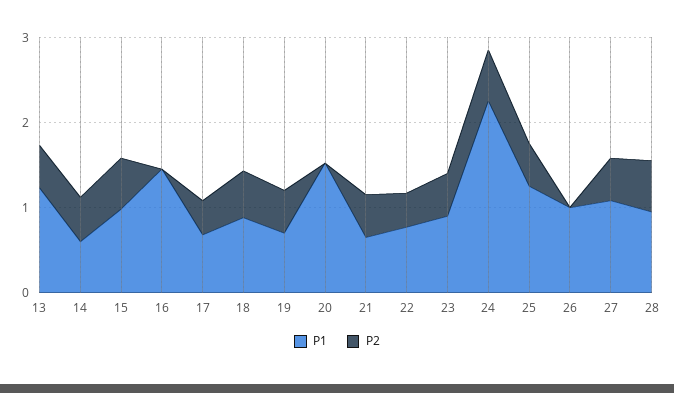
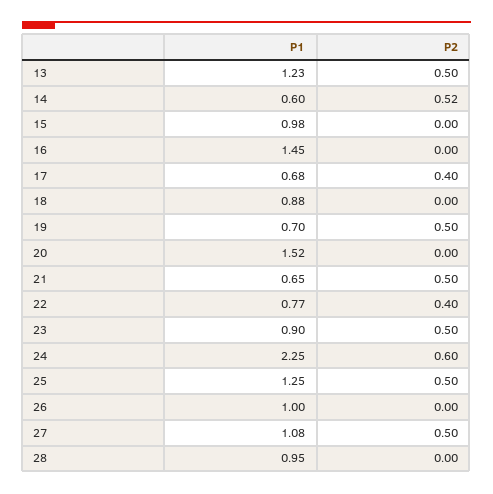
P2, 15: 0.6 -> 0
P2, 18: 0.6 -> 0
P2, 28: 0.6 -> 0

